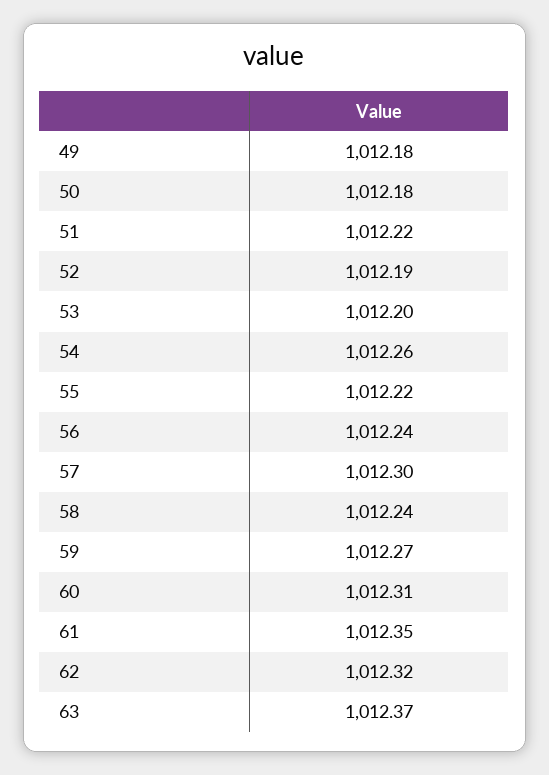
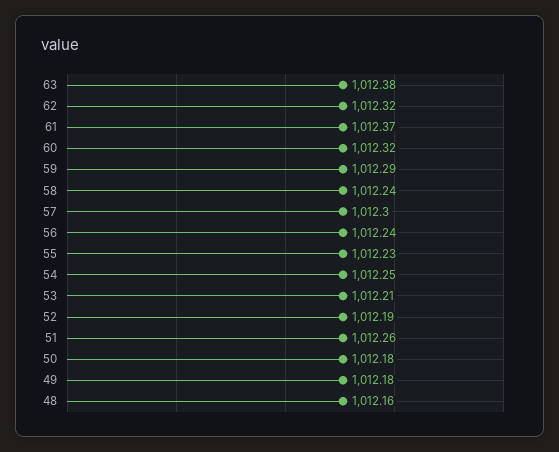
51: 1012.22 -> 1012.26
53: 1012.2 -> 1012.21
54: 1012.26 -> 1012.25
55: 1012.22 -> 1012.23
59: 1012.27 -> 1012.29
60: 1012.31 -> 1012.32
61: 1012.35 -> 1012.37
63: 1012.37 -> 1012.38
48: none -> 1012.16

